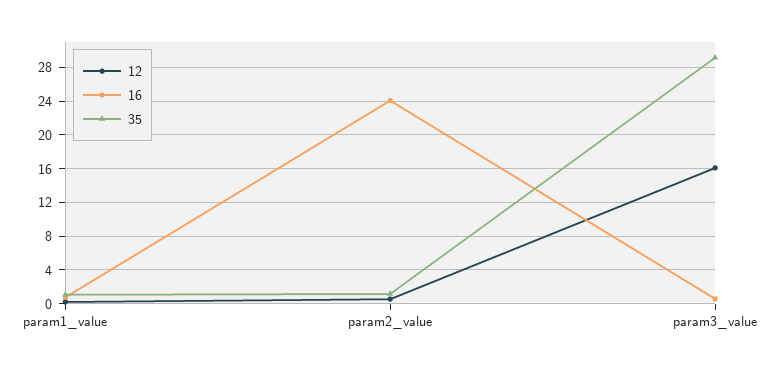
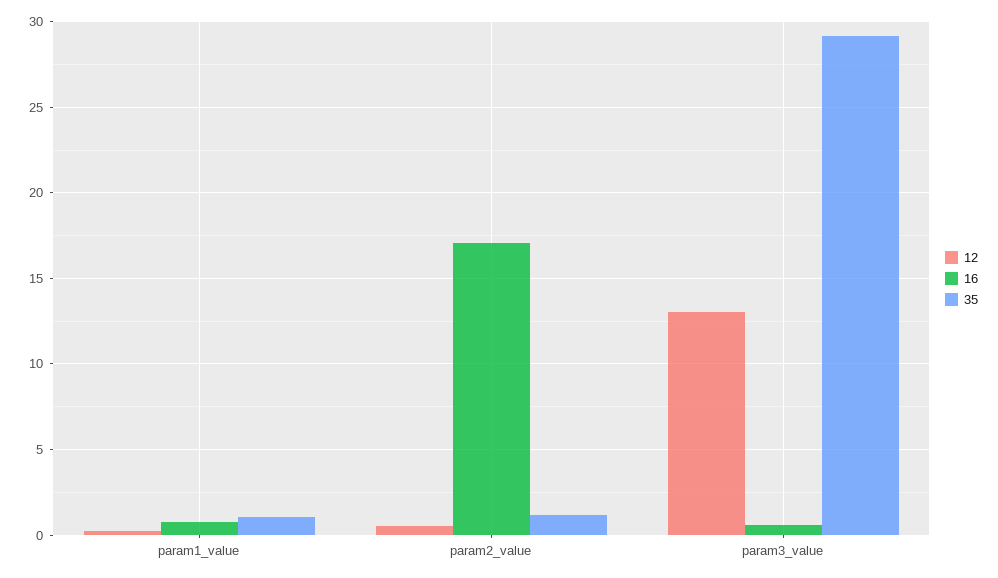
16, param2_value: 24 -> 17
12, param3_value: 16 -> 13

